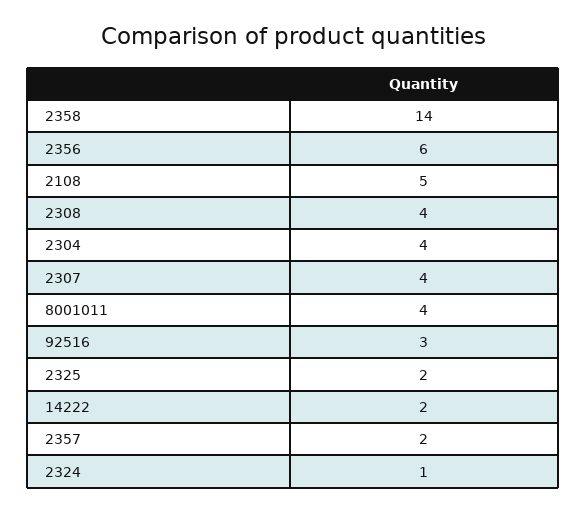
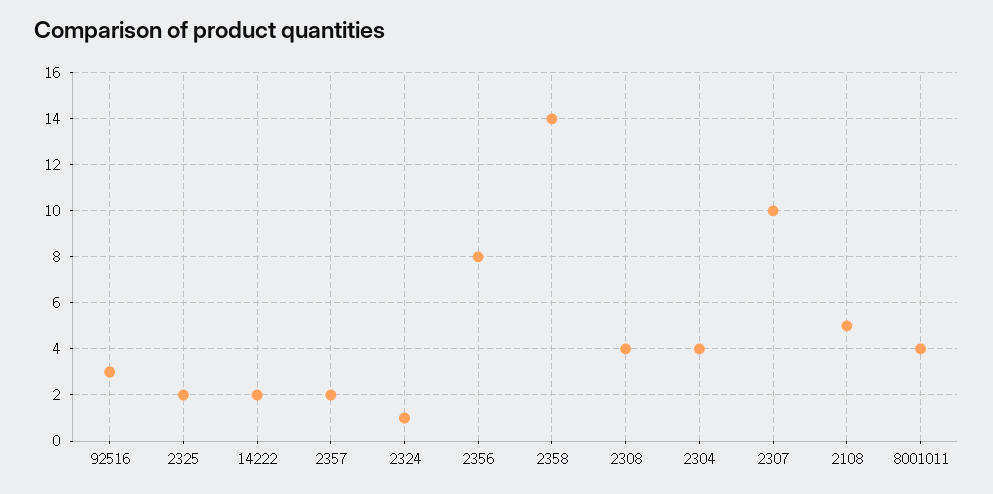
2356: 6 -> 8
2307: 4 -> 10

